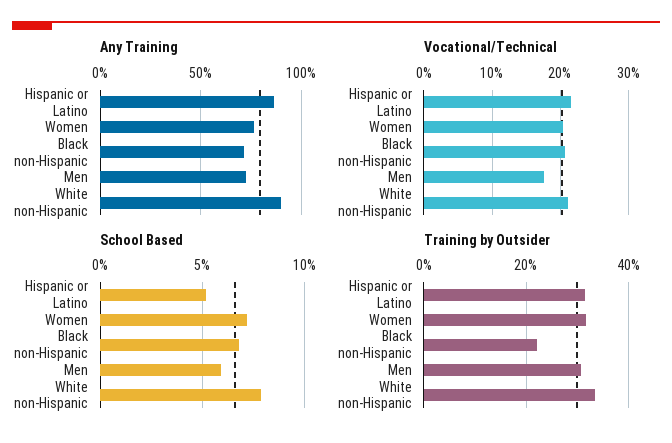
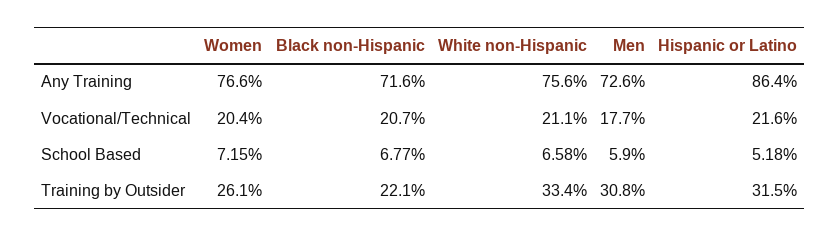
Any Training, White non-Hispanic: 90 -> 75.6
School Based, White non-Hispanic: 8 -> 6.58
Training by Outsider, Women: 32 -> 26.1

